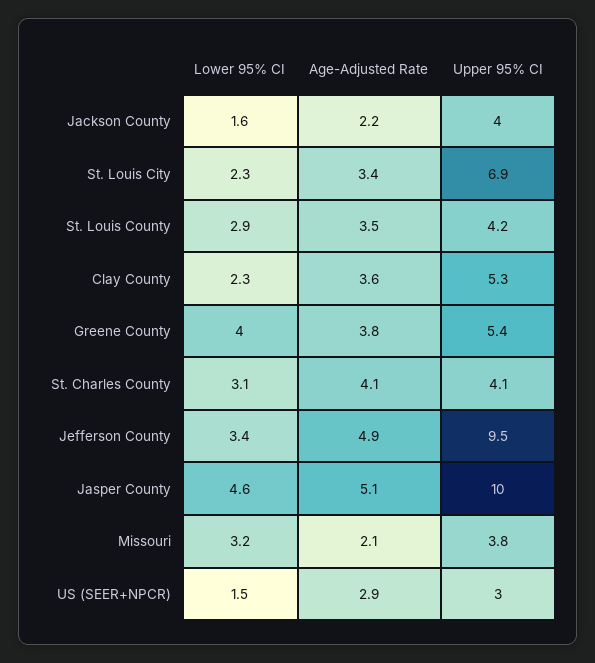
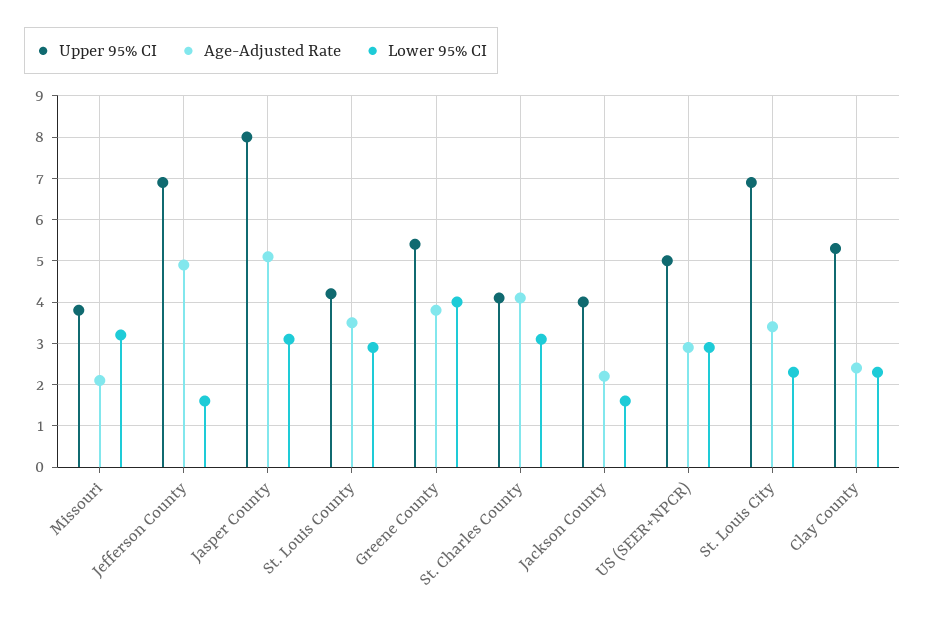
Age-Adjusted Rate, Clay County: 3.6 -> 2.5
Lower 95% CI, Jefferson County: 3.4 -> 1.5
Upper 95% CI, Jefferson County: 9.5 -> 7
Lower 95% CI, Jasper County: 4.6 -> 3
Upper 95% CI, Jasper County: 10 -> 8
Lower 95% CI, US (SEER+NPCR): 1.5 -> 3
Upper 95% CI, US (SEER+NPCR): 3 -> 5

